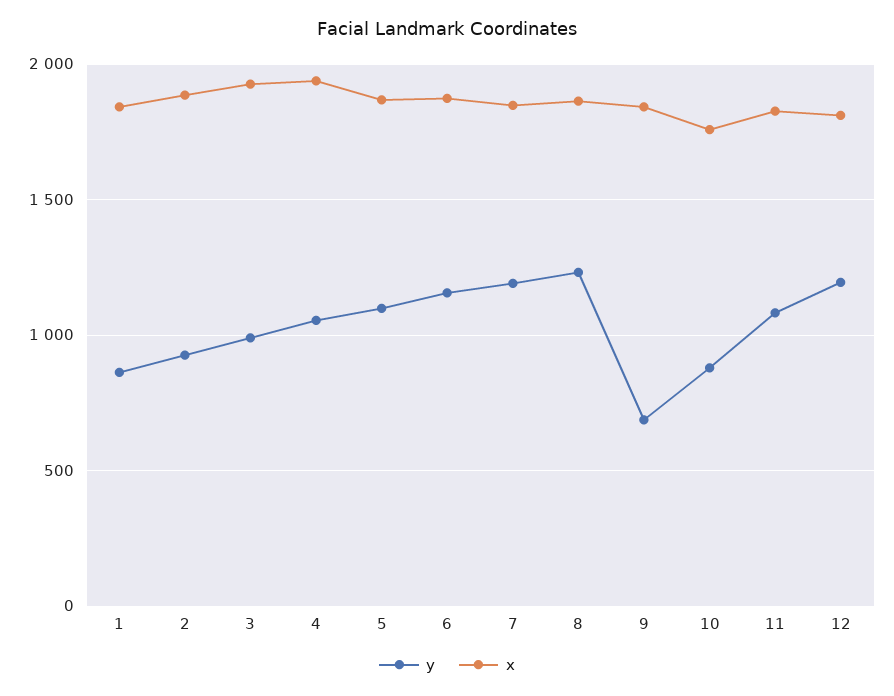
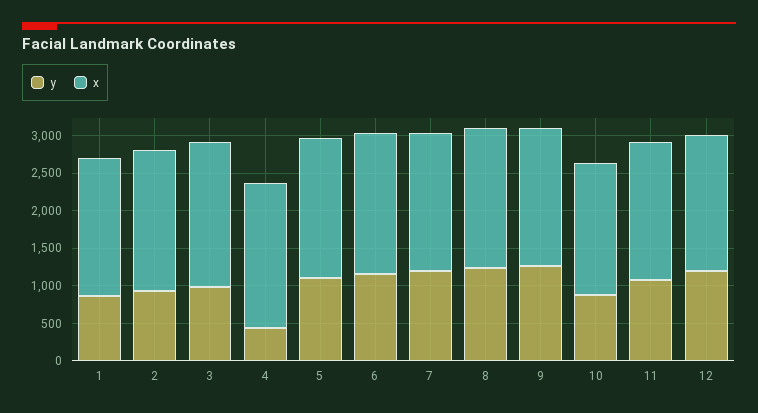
y, 4: 1050 -> 500
y, 9: 700 -> 1250

